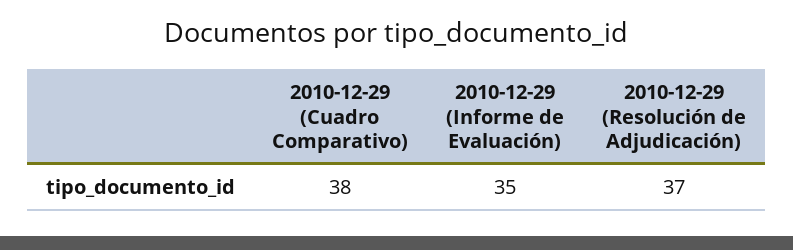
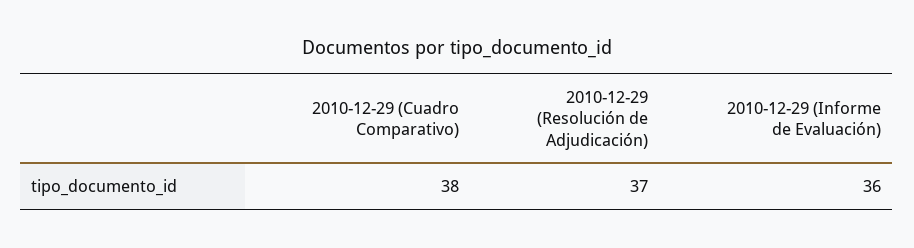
2010-12-29 (Informe de Evaluación): 35 -> 36

